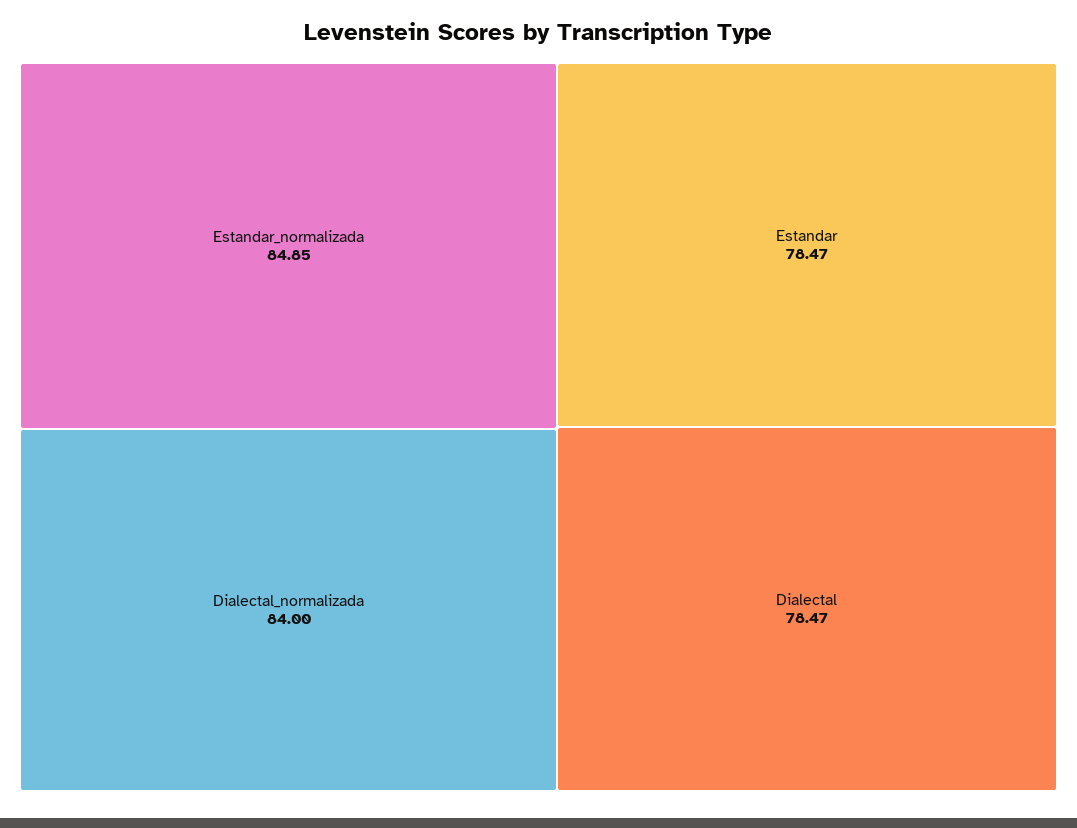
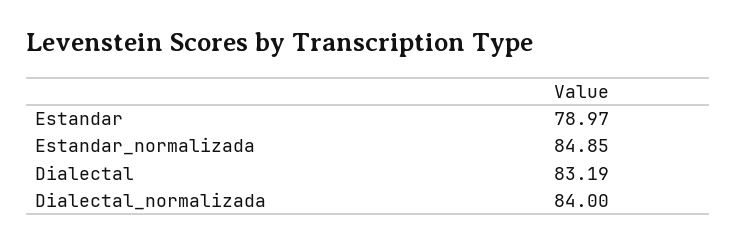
Estandar: 78.47 -> 78.97
Dialectal: 78.47 -> 83.19

